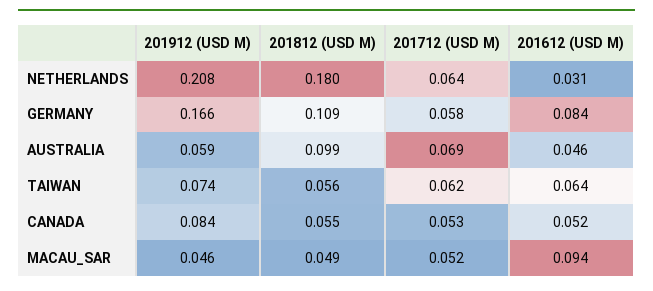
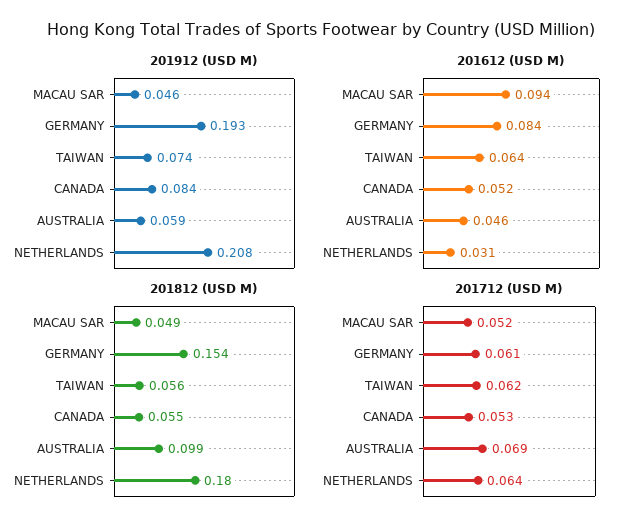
201912 (USD M), GERMANY: 0.166 -> 0.193
201812 (USD M), GERMANY: 0.109 -> 0.154
201712 (USD M), GERMANY: 0.058 -> 0.061

